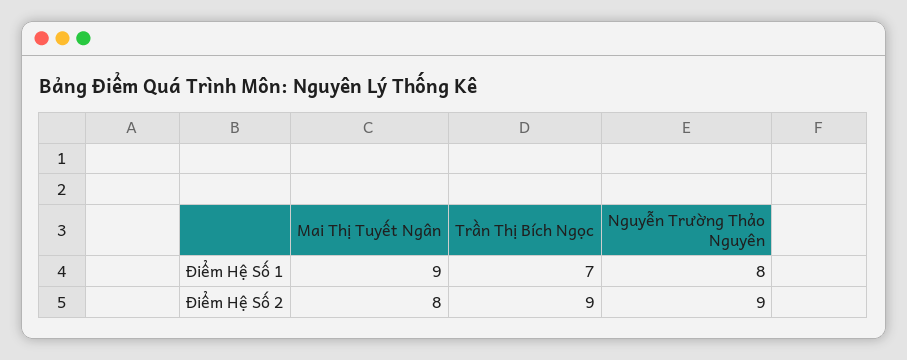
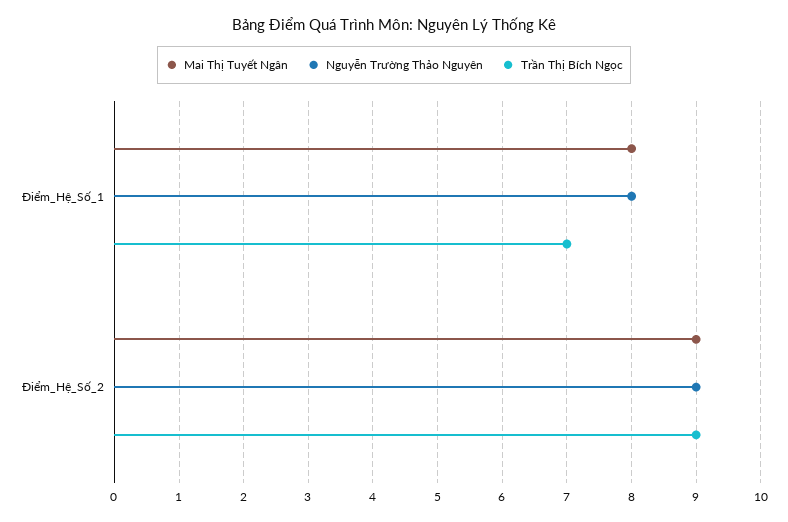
Mai Thị Tuyết Ngân, Điểm Hệ Số 1: 9 -> 8
Mai Thị Tuyết Ngân, Điểm Hệ Số 2: 8 -> 9

